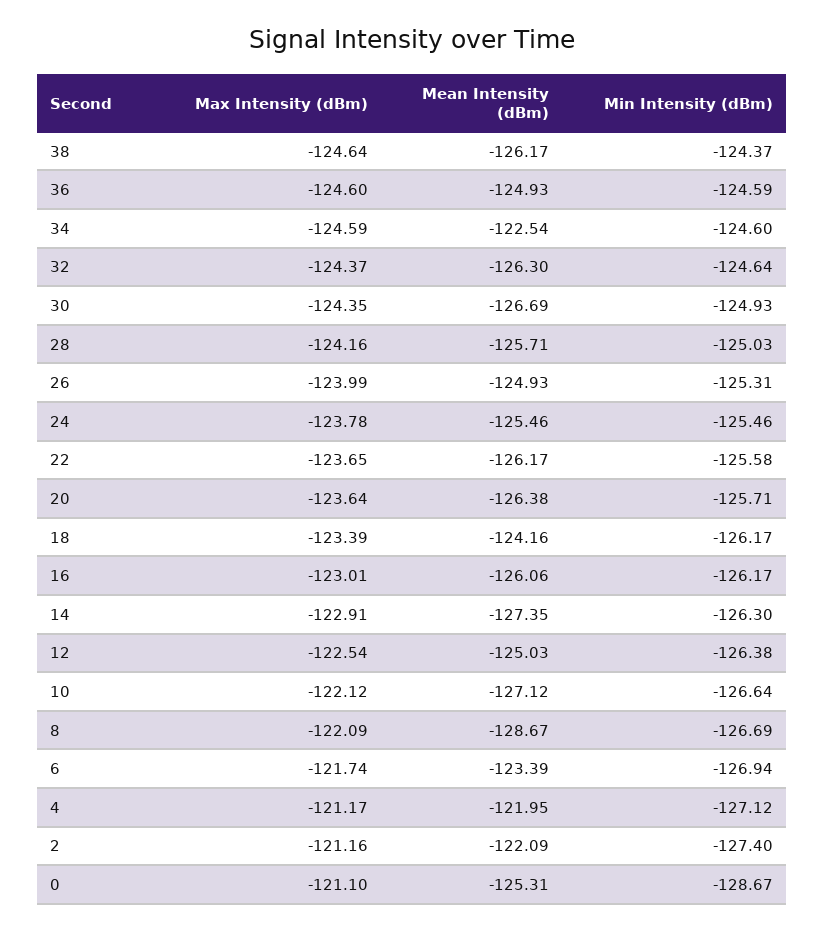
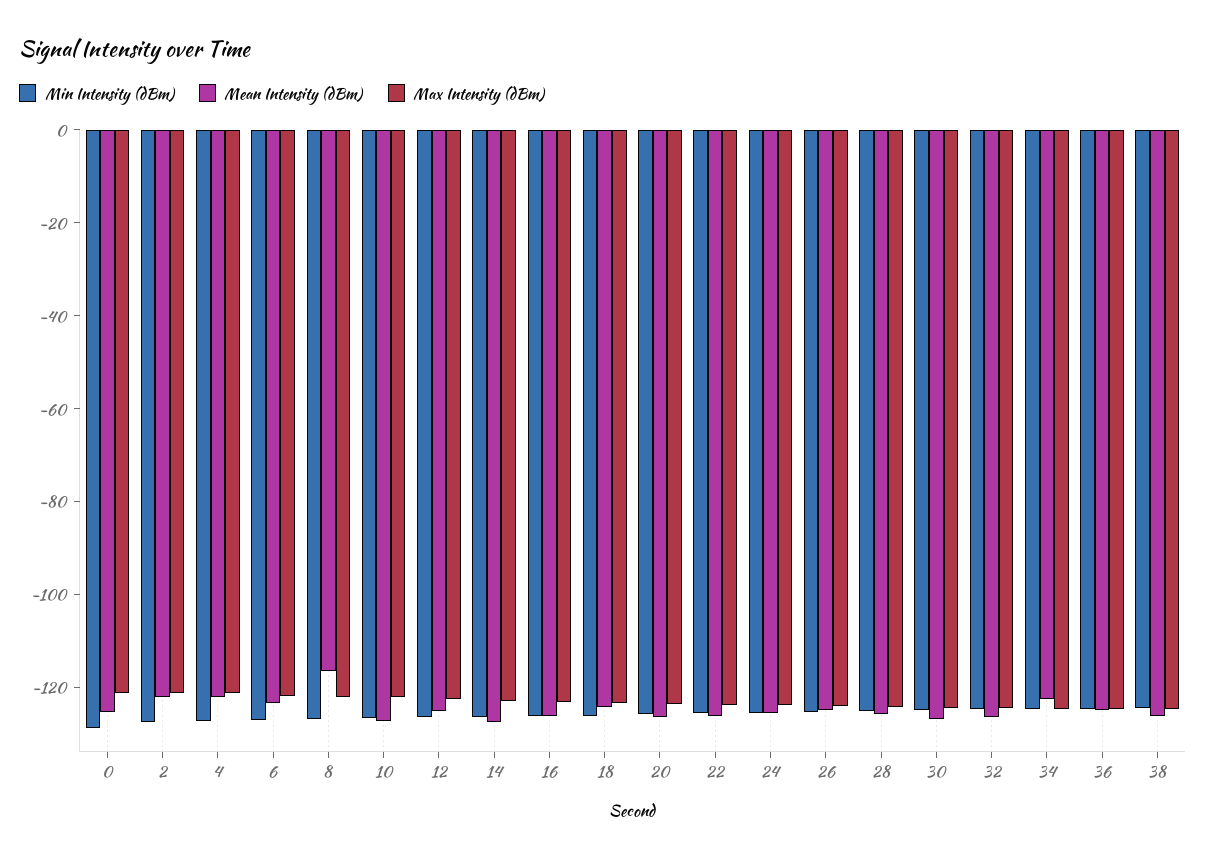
Mean Intensity (dBm), 8: -128.67 -> -115

